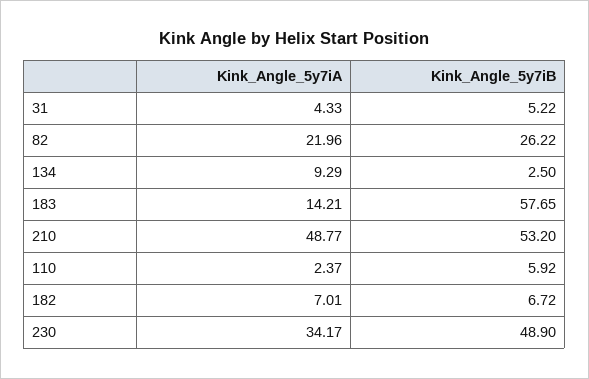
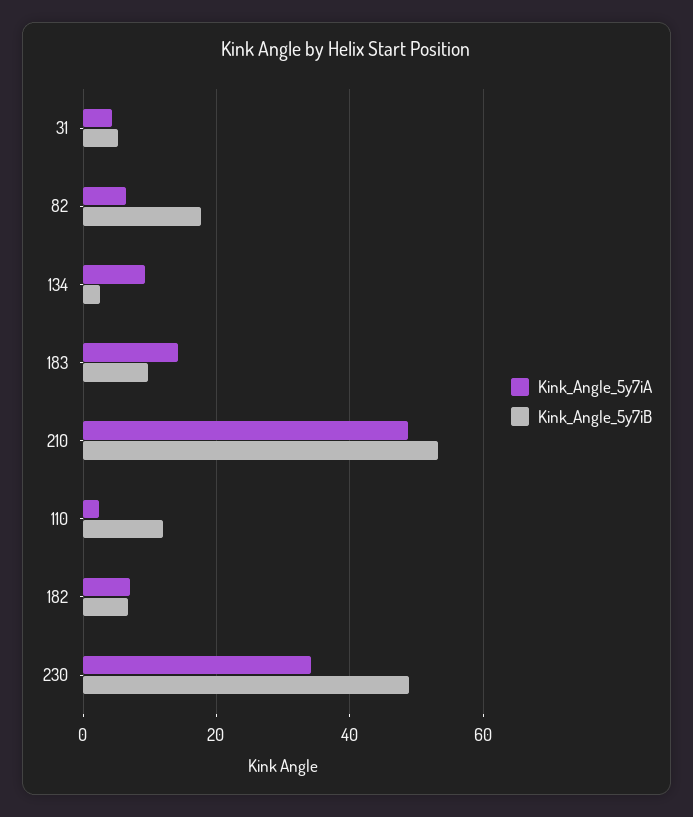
Kink_Angle_5y7iA, 82: 21.96 -> 6
Kink_Angle_5y7iB, 82: 26.22 -> 18
Kink_Angle_5y7iB, 183: 57.65 -> 10
Kink_Angle_5y7iB, 110: 5.92 -> 12

